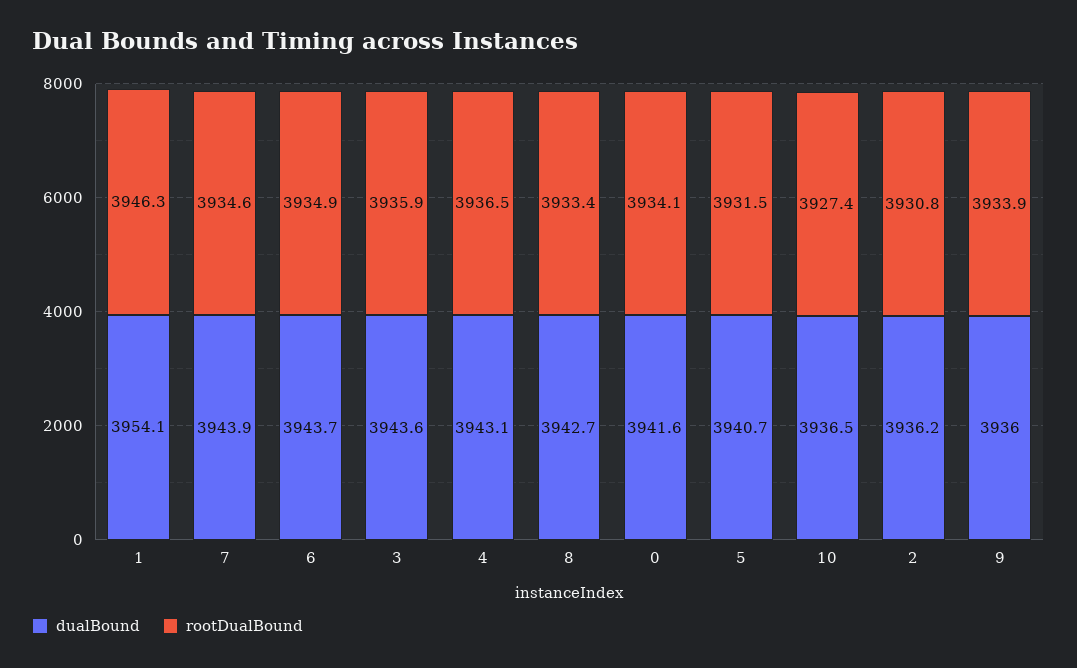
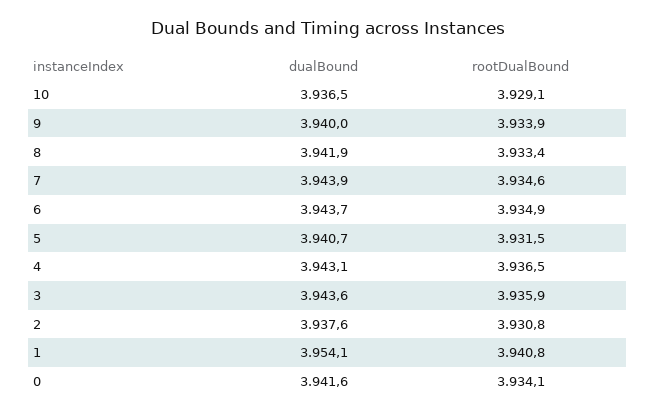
rootDualBound, 1: 3946.3 -> 3940.8
dualBound, 8: 3942.7 -> 3941.9
rootDualBound, 10: 3927.4 -> 3929.1
dualBound, 2: 3936.2 -> 3937.6
dualBound, 9: 3936 -> 3940

